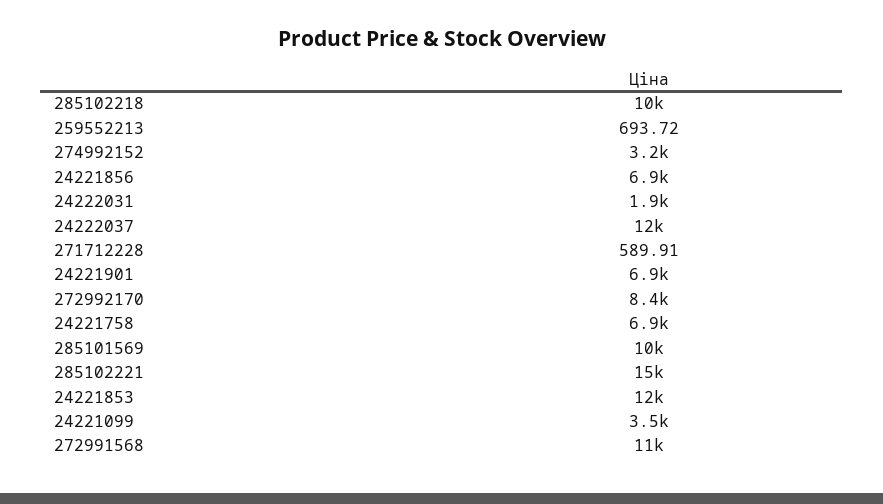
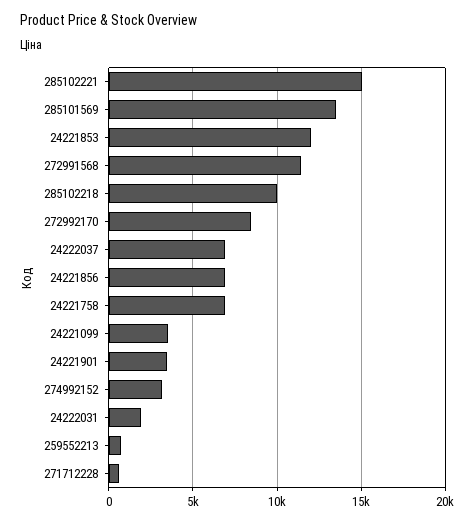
24222037: 12000 -> 7000
24221901: 6900 -> 3500
285101569: 10000 -> 13500

